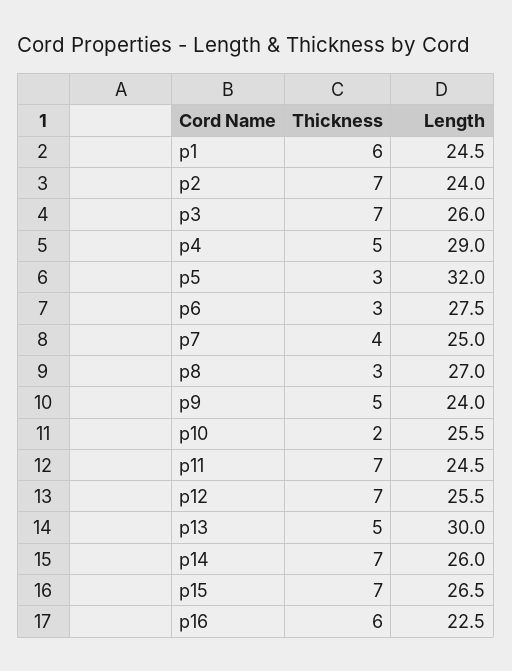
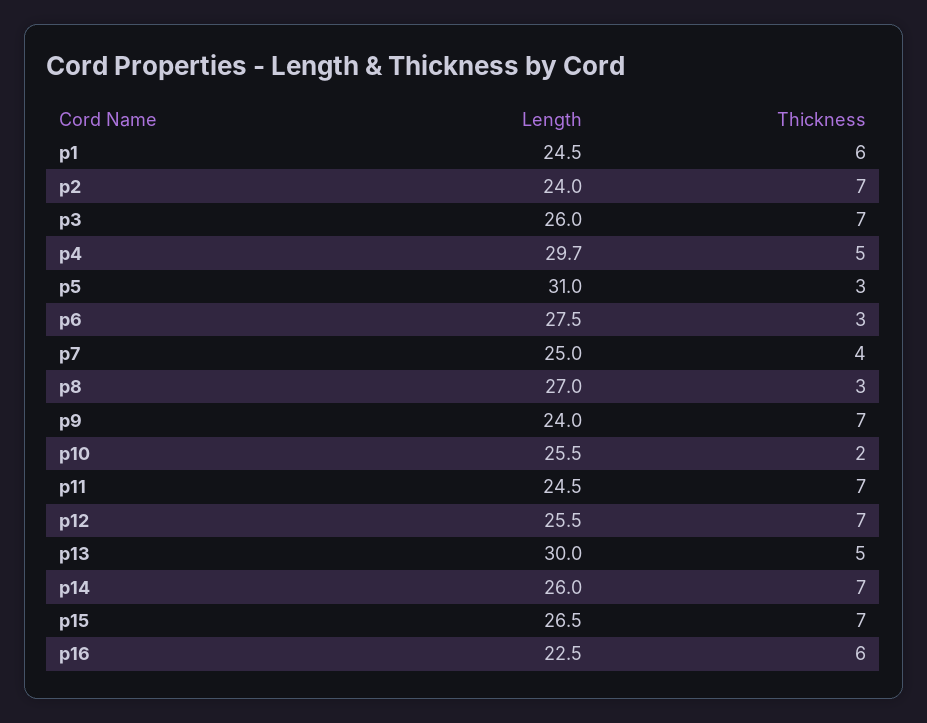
Length, p4: 29 -> 29.7
Length, p5: 32 -> 31
Thickness, p9: 5 -> 7

